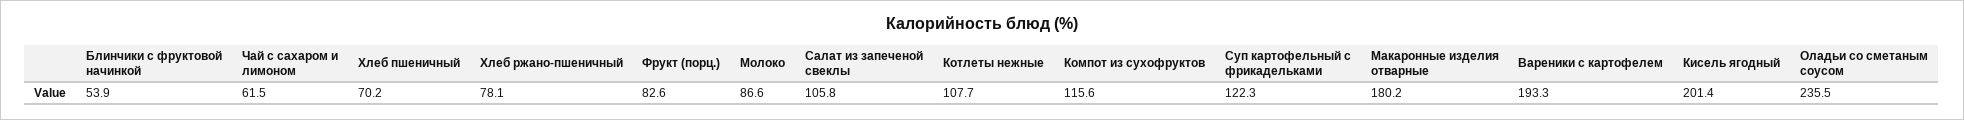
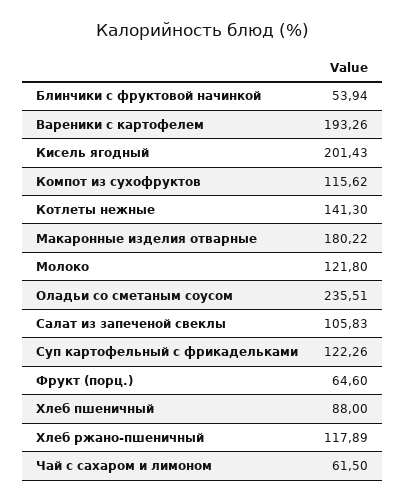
Хлеб пшеничный: 70.2 -> 88
Хлеб ржано-пшеничный: 78.1 -> 117.89
Фрукт (порц.): 82.6 -> 64.6
Молоко: 86.6 -> 121.8
Котлеты нежные: 107.7 -> 141.3

